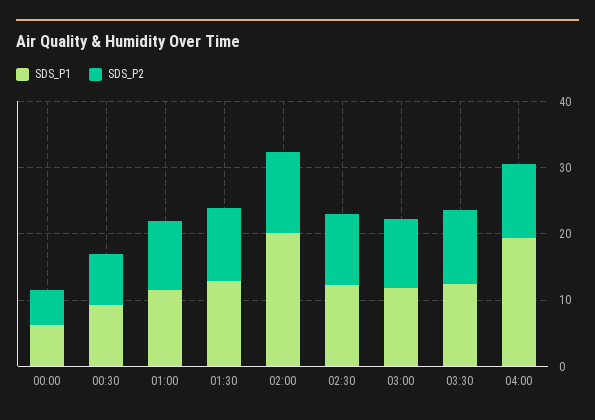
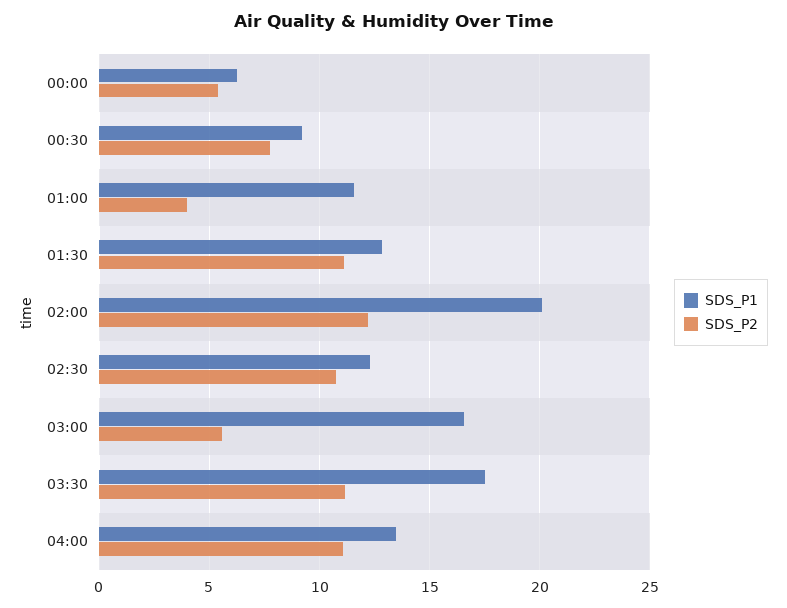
SDS_P2, 01:00: 10 -> 4
SDS_P1, 03:00: 12 -> 16.5
SDS_P2, 03:00: 10 -> 5.5
SDS_P1, 03:30: 12 -> 17.5
SDS_P1, 04:00: 20 -> 13.5

